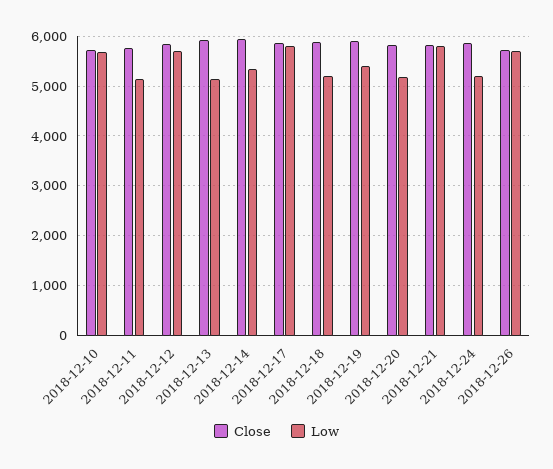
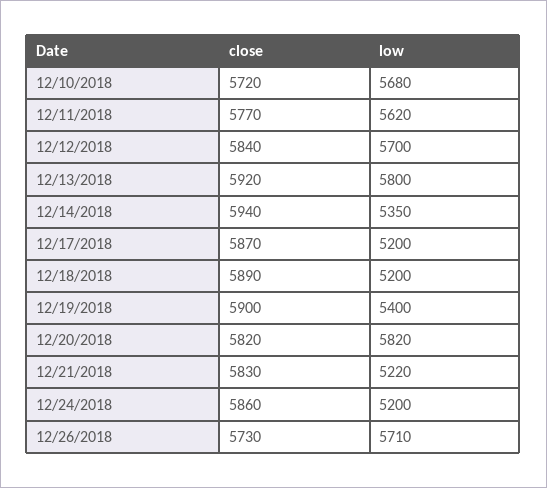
Low, 2018-12-11: 5200 -> 5620
Low, 2018-12-13: 5200 -> 5800
Low, 2018-12-17: 5800 -> 5200
Low, 2018-12-20: 5200 -> 5820
Low, 2018-12-21: 5800 -> 5220

